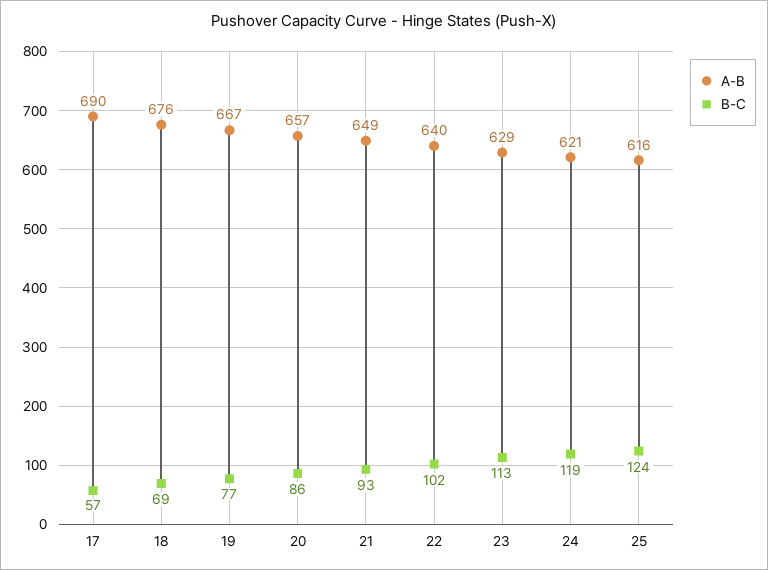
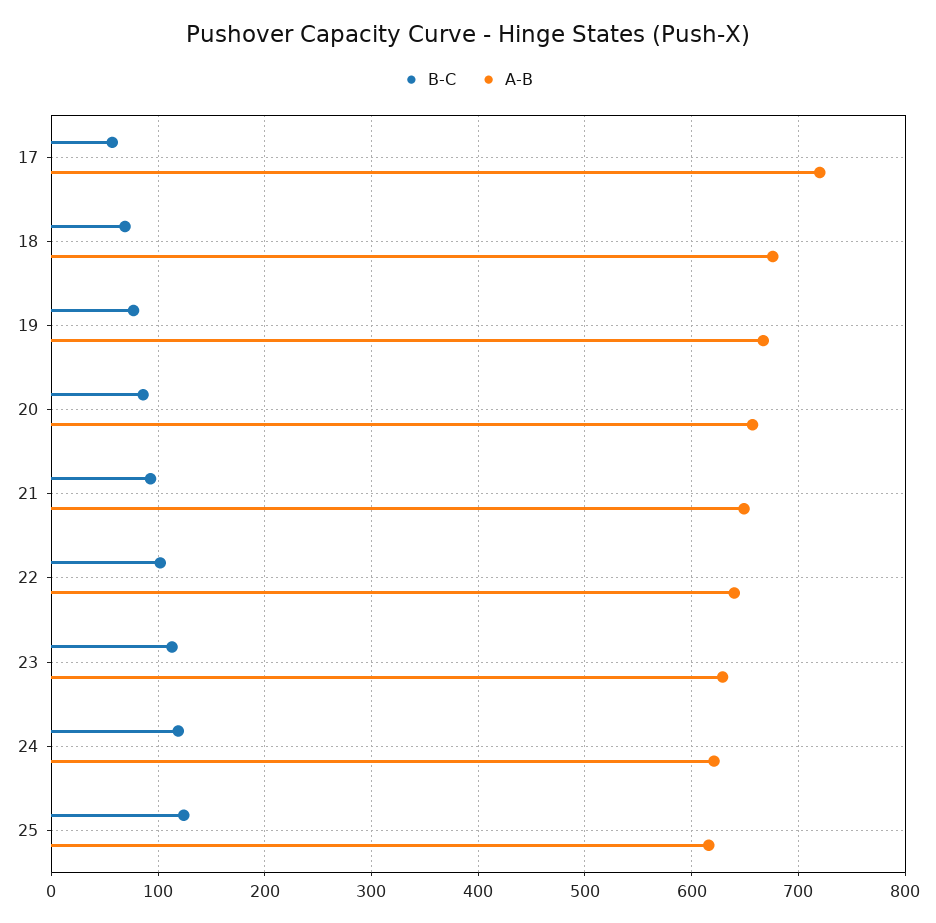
A-B, 17: 690 -> 720

